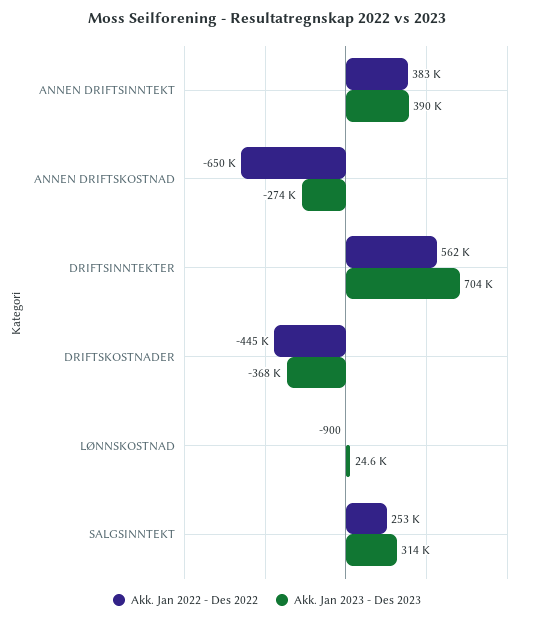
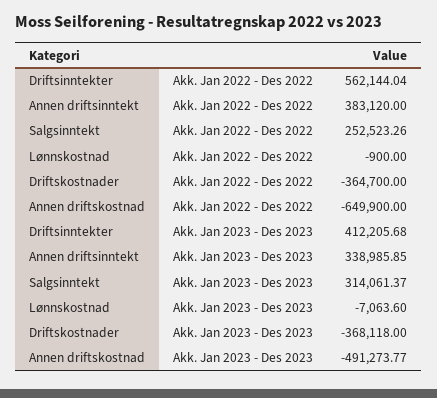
Akk. Jan 2023 - Des 2023, ANNEN DRIFTSINNTEKT: 390000 -> 338985.85
Akk. Jan 2023 - Des 2023, ANNEN DRIFTSKOSTNAD: -274000 -> -491273.77
Akk. Jan 2023 - Des 2023, DRIFTSINNTEKTER: 704000 -> 412205.68
Akk. Jan 2022 - Des 2022, DRIFTSKOSTNADER: -445000 -> -364700
Akk. Jan 2023 - Des 2023, LØNNSKOSTNAD: 24600 -> -7063.6

